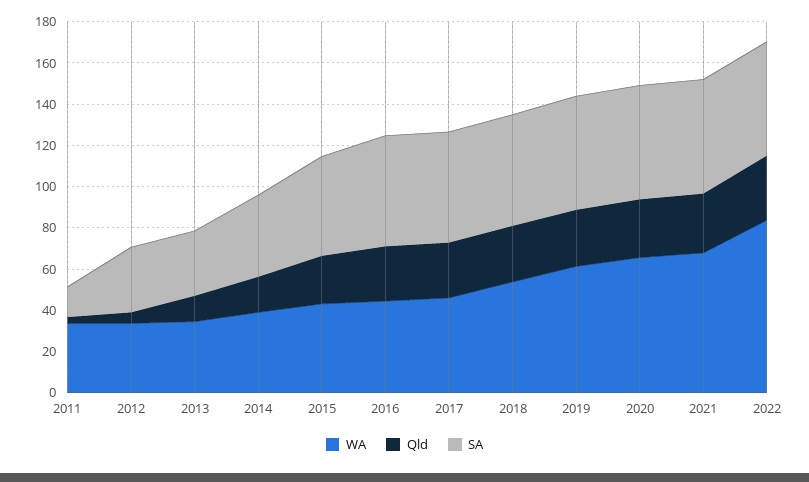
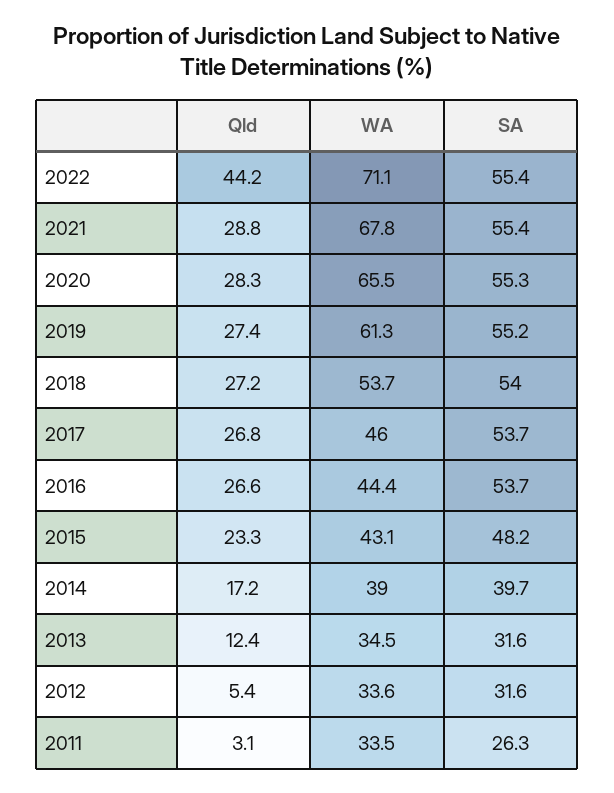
SA, 2011: 15 -> 26.3
WA, 2022: 85 -> 71.1
Qld, 2022: 30 -> 44.2

